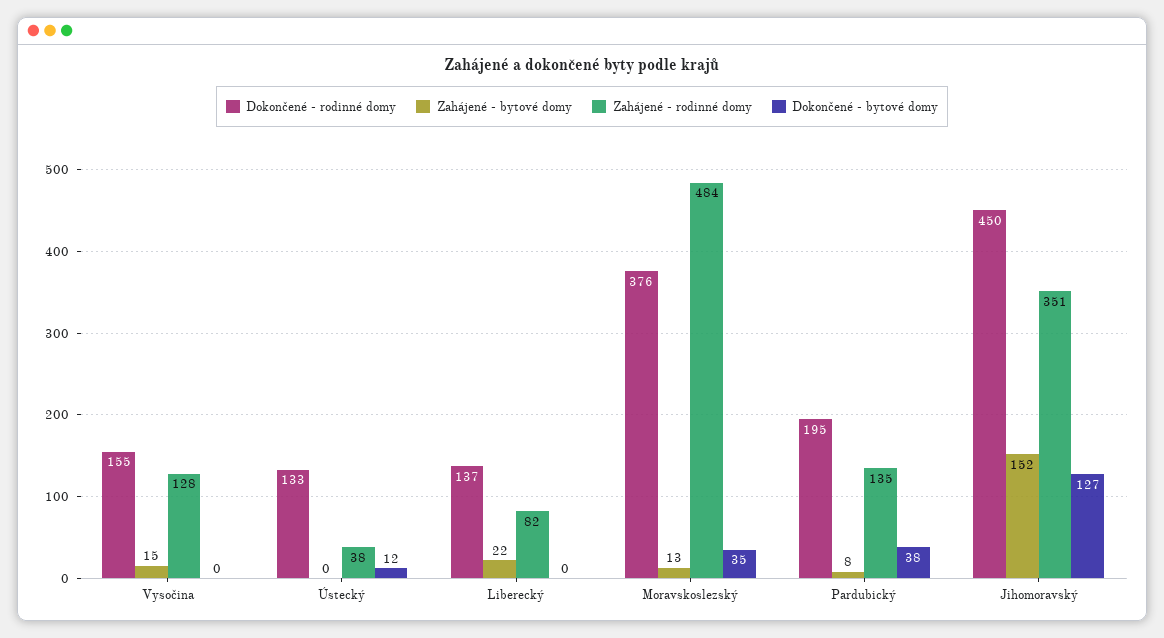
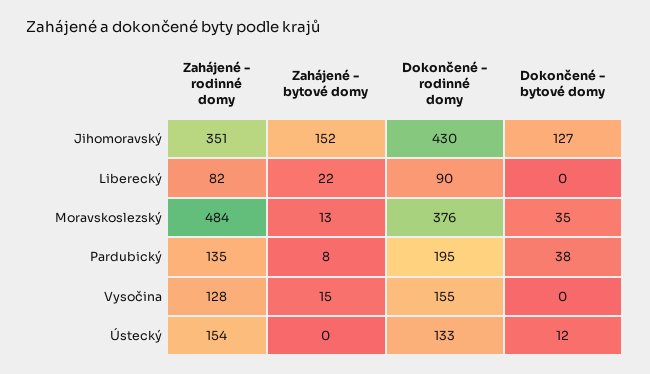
Zahájené - rodinné domy, Ústecký: 38 -> 154
Dokončené - rodinné domy, Liberecký: 137 -> 90
Dokončené - rodinné domy, Jihomoravský: 450 -> 430

